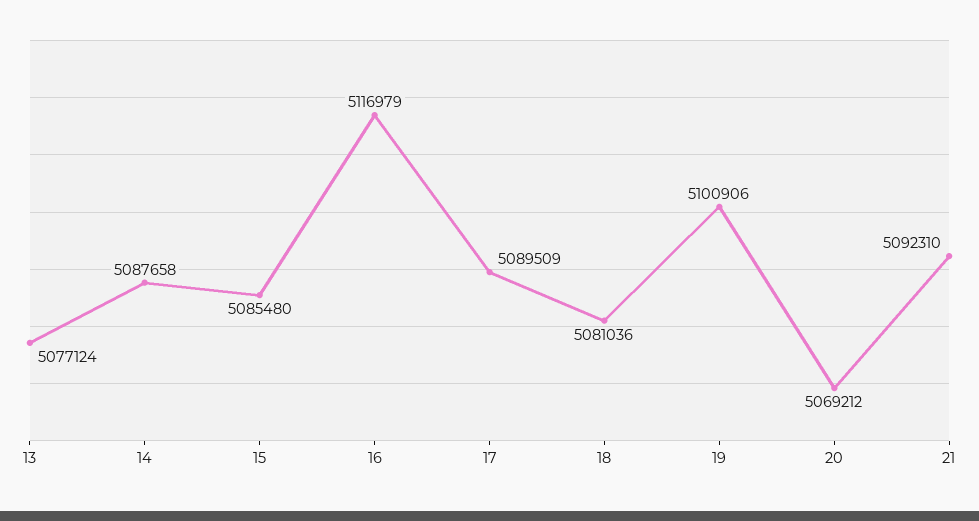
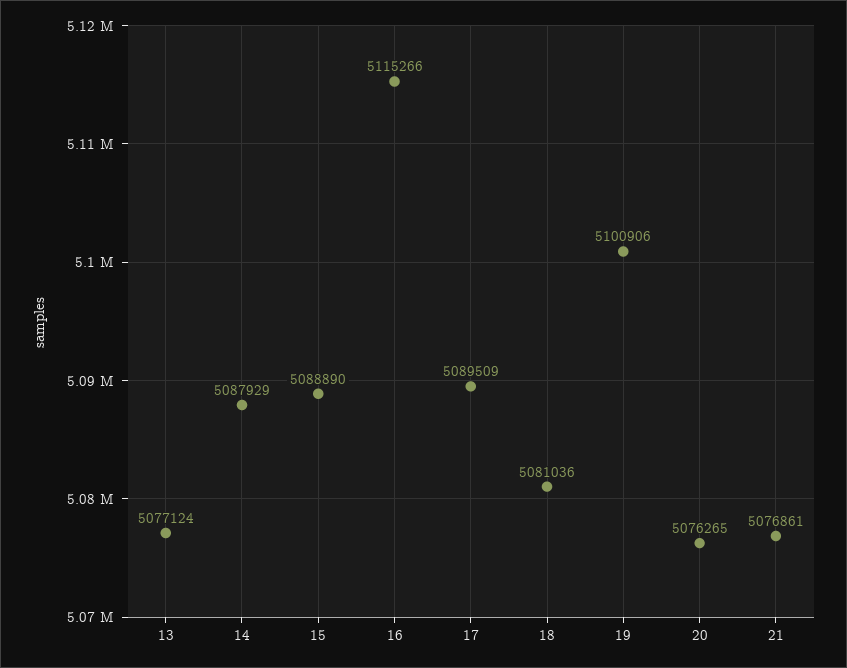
14: 5087658 -> 5087929
15: 5085480 -> 5088890
16: 5116979 -> 5115266
20: 5069212 -> 5076265
21: 5092310 -> 5076861

